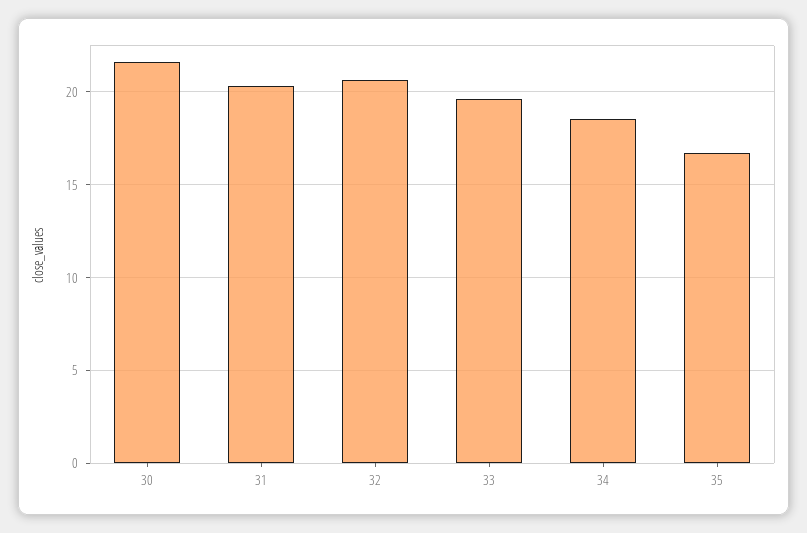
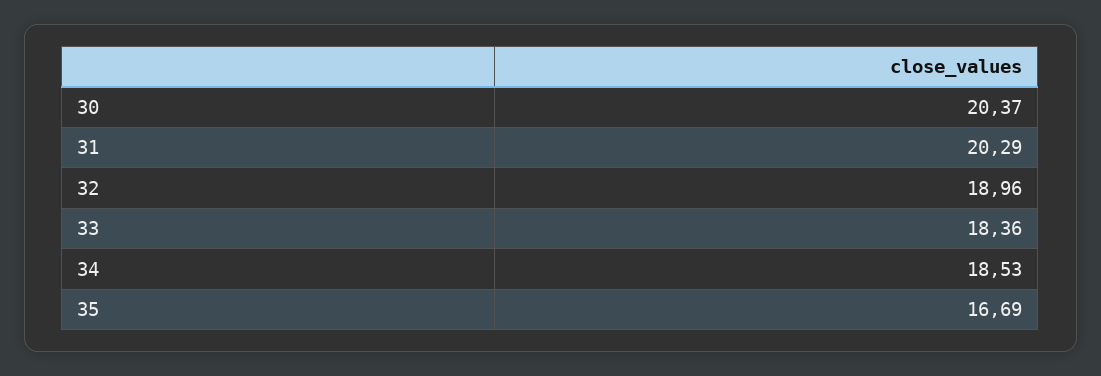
30: 21.5 -> 20.37
32: 20.5 -> 18.96
33: 19.5 -> 18.36

